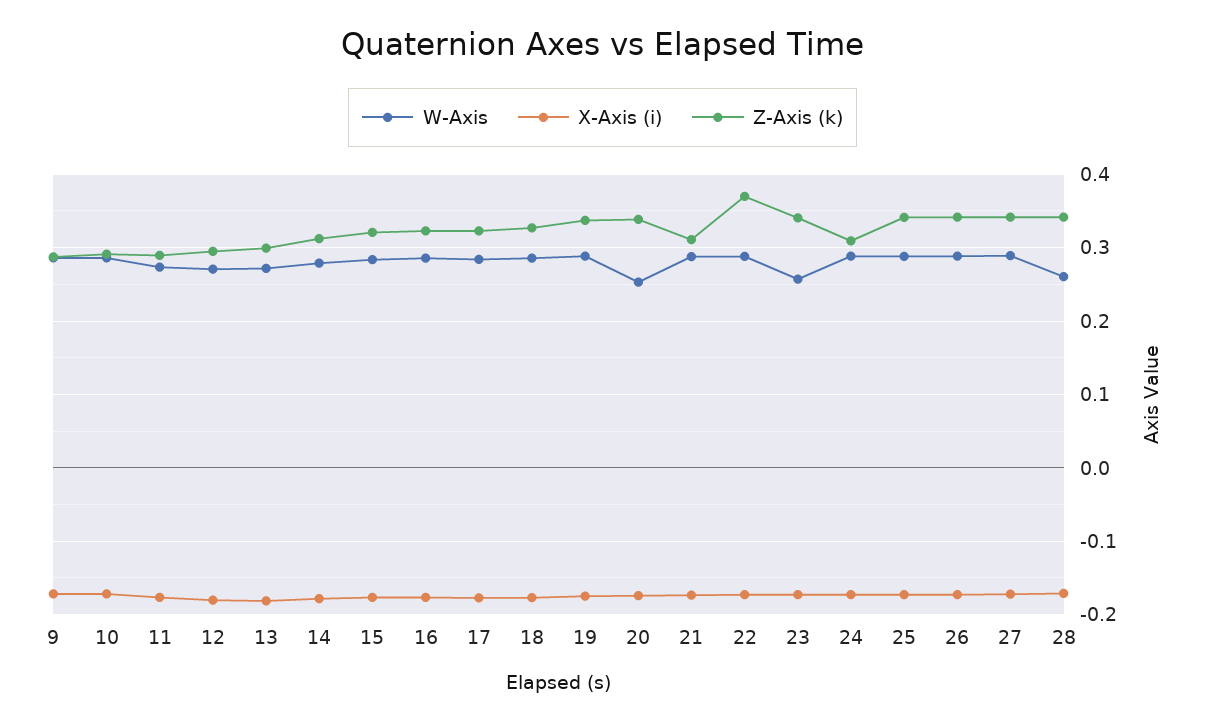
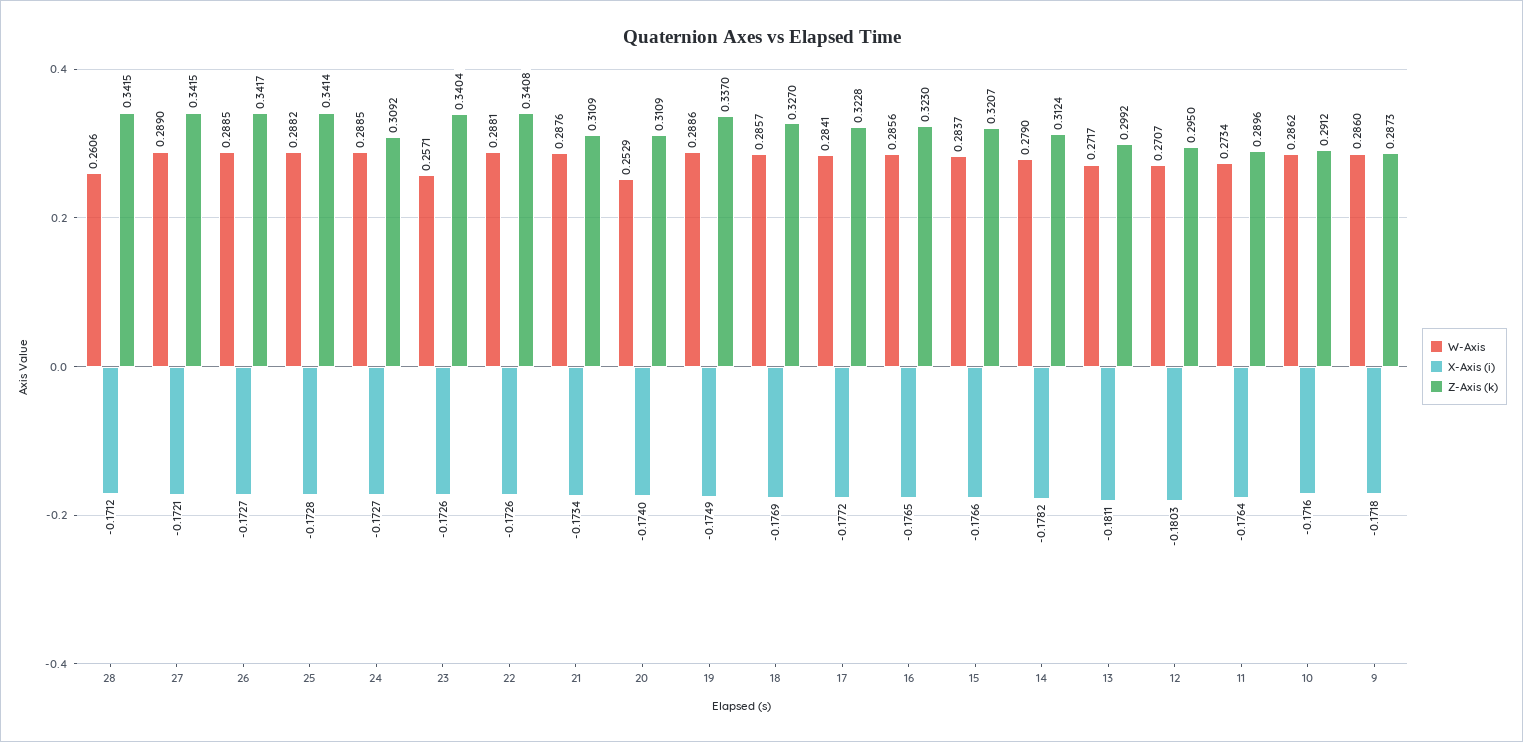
Z-Axis (k), 20: 0.34 -> 0.3109
Z-Axis (k), 22: 0.37 -> 0.3408

